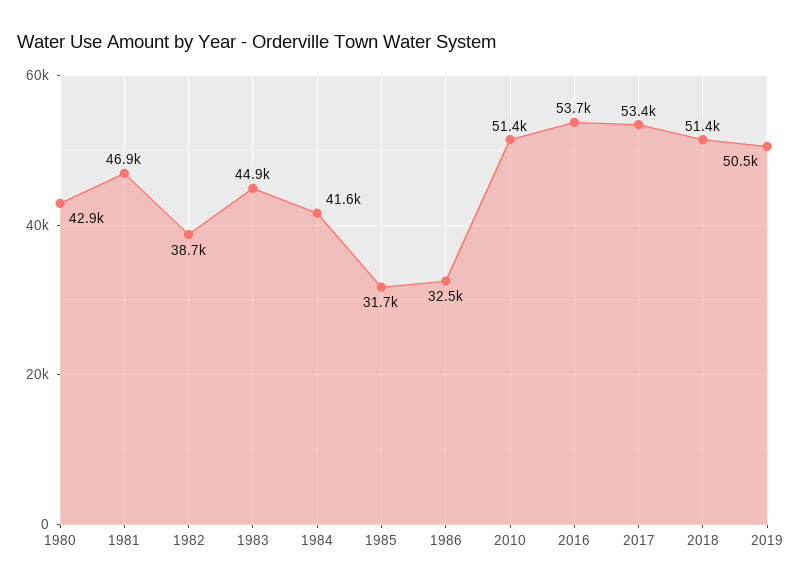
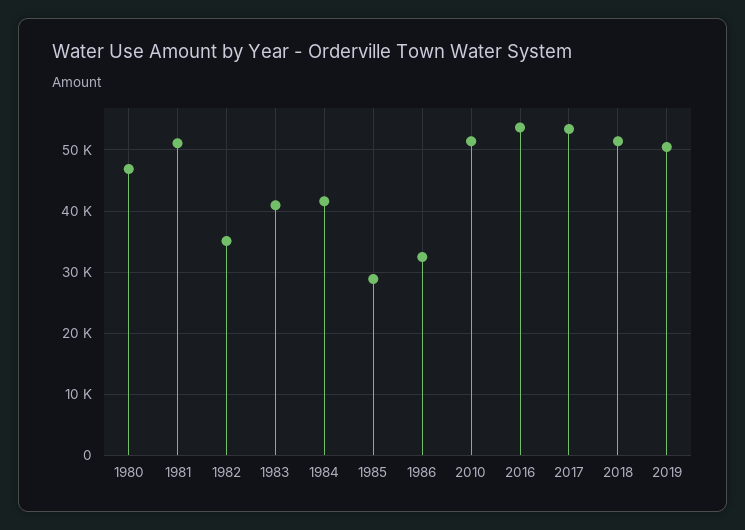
1980: 42900 -> 47000
1981: 46900 -> 51000
1982: 38700 -> 35000
1983: 44900 -> 41000
1985: 31700 -> 29000

